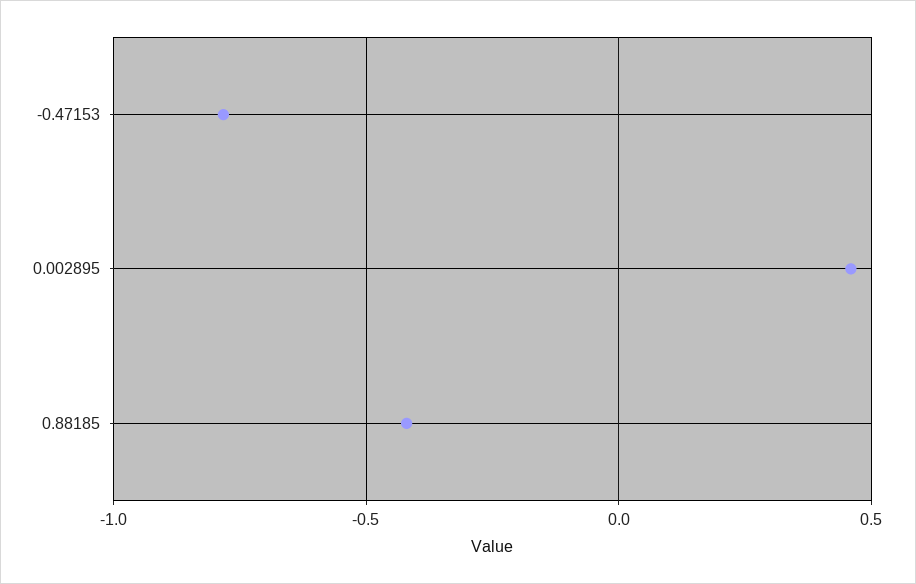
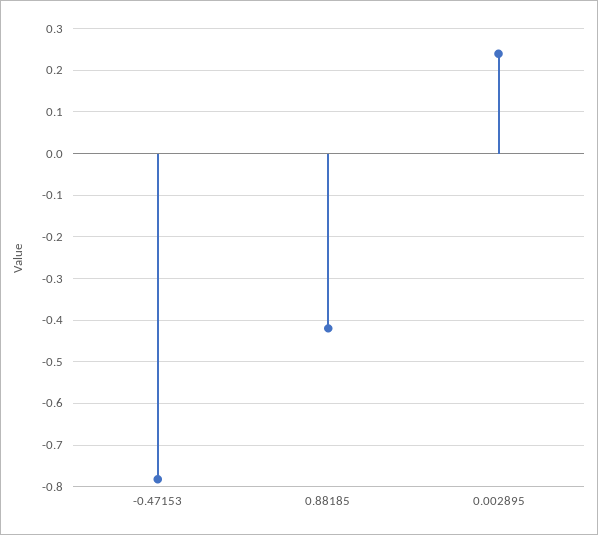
0.002895: 0.45 -> 0.24

